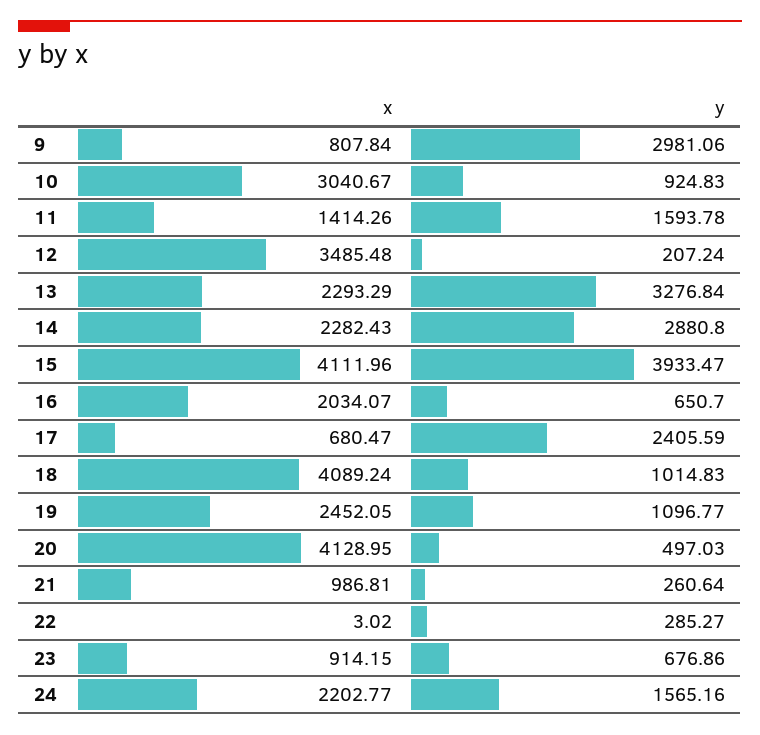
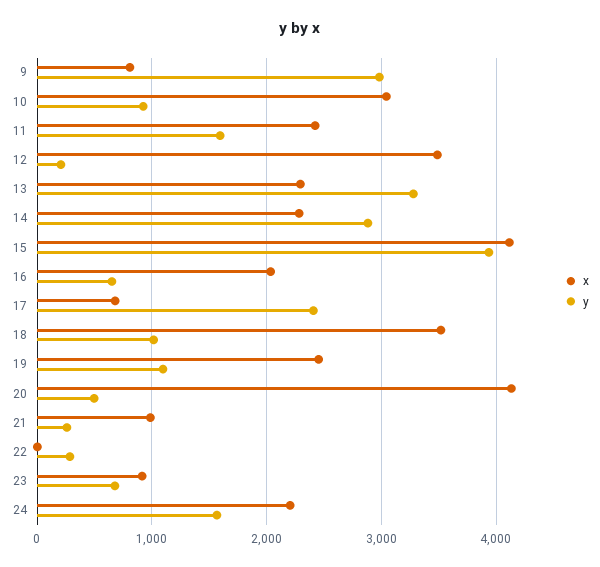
x, 11: 1414.26 -> 2400
x, 18: 4089.24 -> 3500

